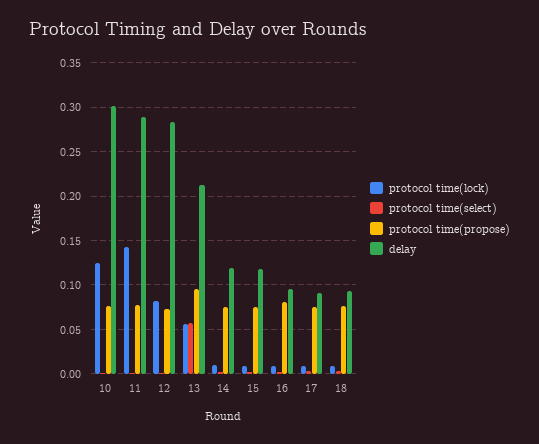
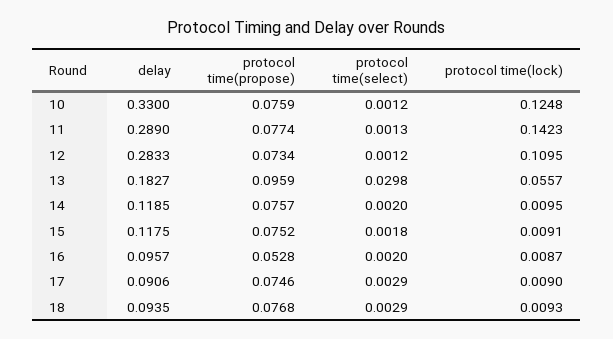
delay, 10: 0.3 -> 0.33
protocol time(lock), 12: 0.08 -> 0.1095
protocol time(select), 13: 0.06 -> 0.0298
delay, 13: 0.21 -> 0.1827
protocol time(propose), 16: 0.08 -> 0.0528

